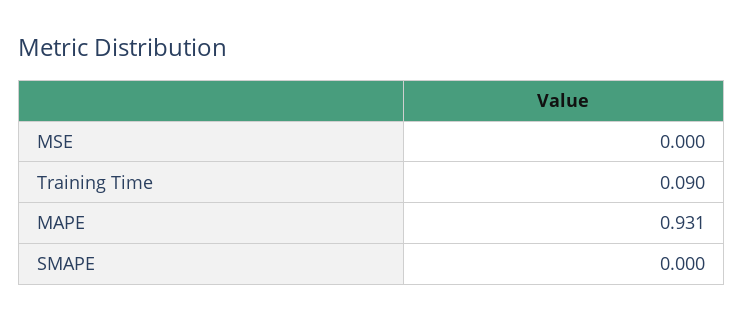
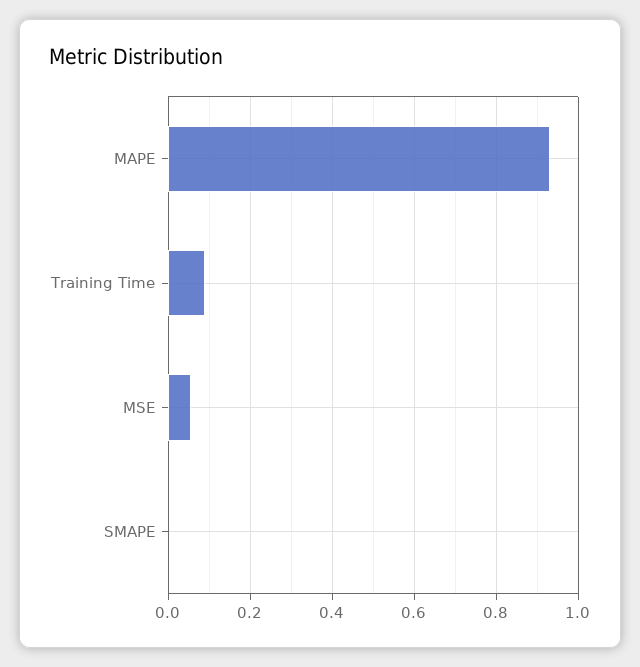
MSE: 0 -> 0.06

